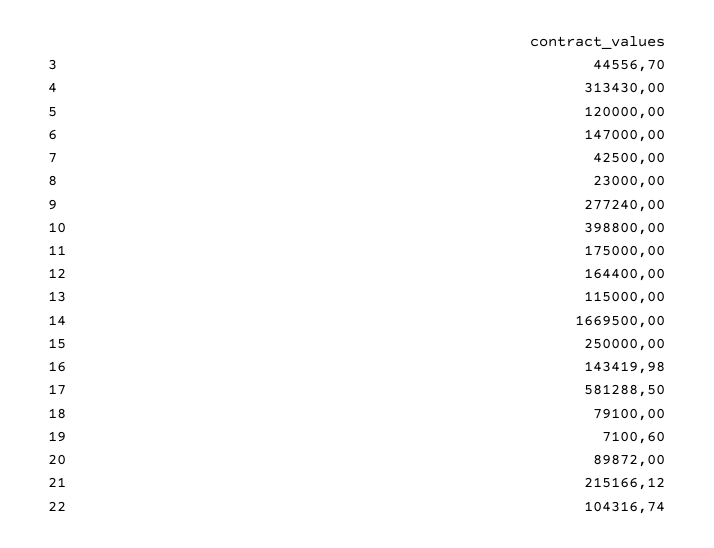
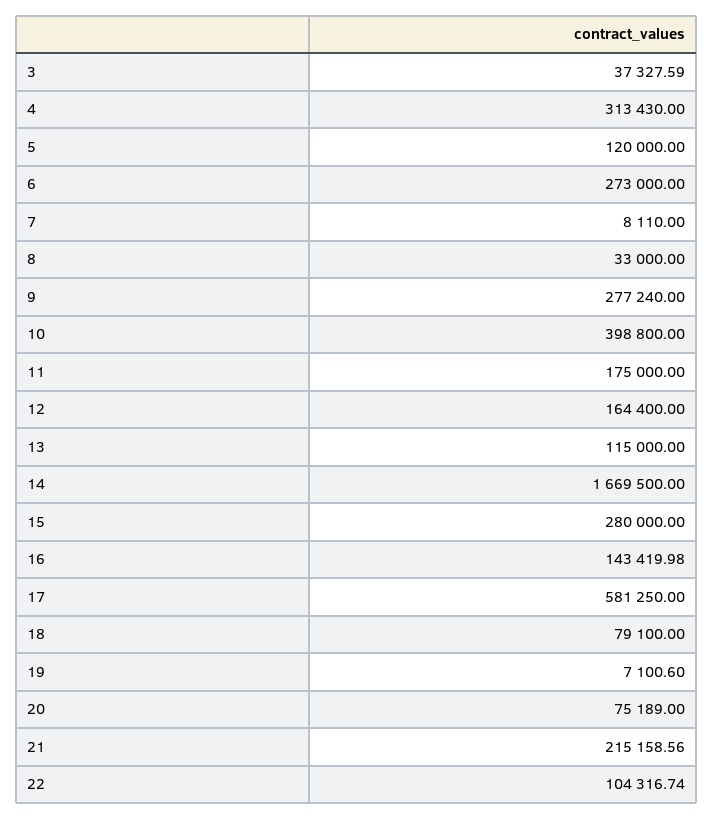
3: 44556.7 -> 37327.59
6: 147000 -> 273000
7: 42500 -> 8110
8: 23000 -> 33000
15: 250000 -> 280000
17: 581288.5 -> 581250
20: 89872 -> 75189
21: 215166.12 -> 215158.56

